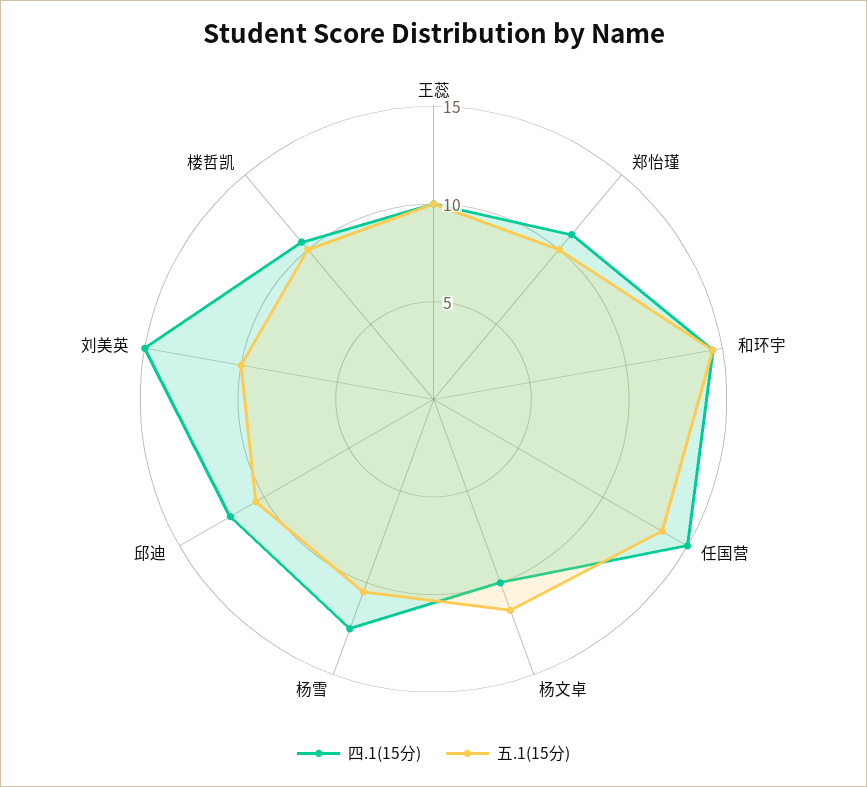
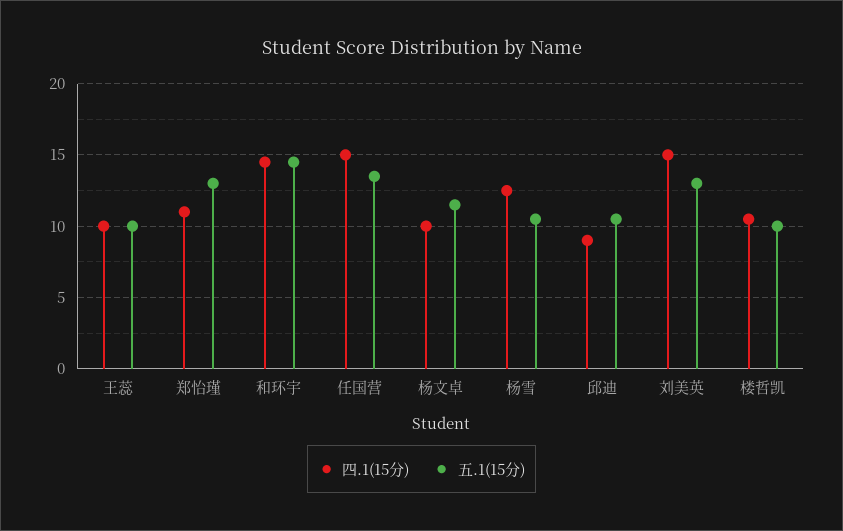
五.1(15分), 郑怡瑾: 10 -> 13
四.1(15分), 邱迪: 12 -> 9
五.1(15分), 刘美英: 10 -> 13

